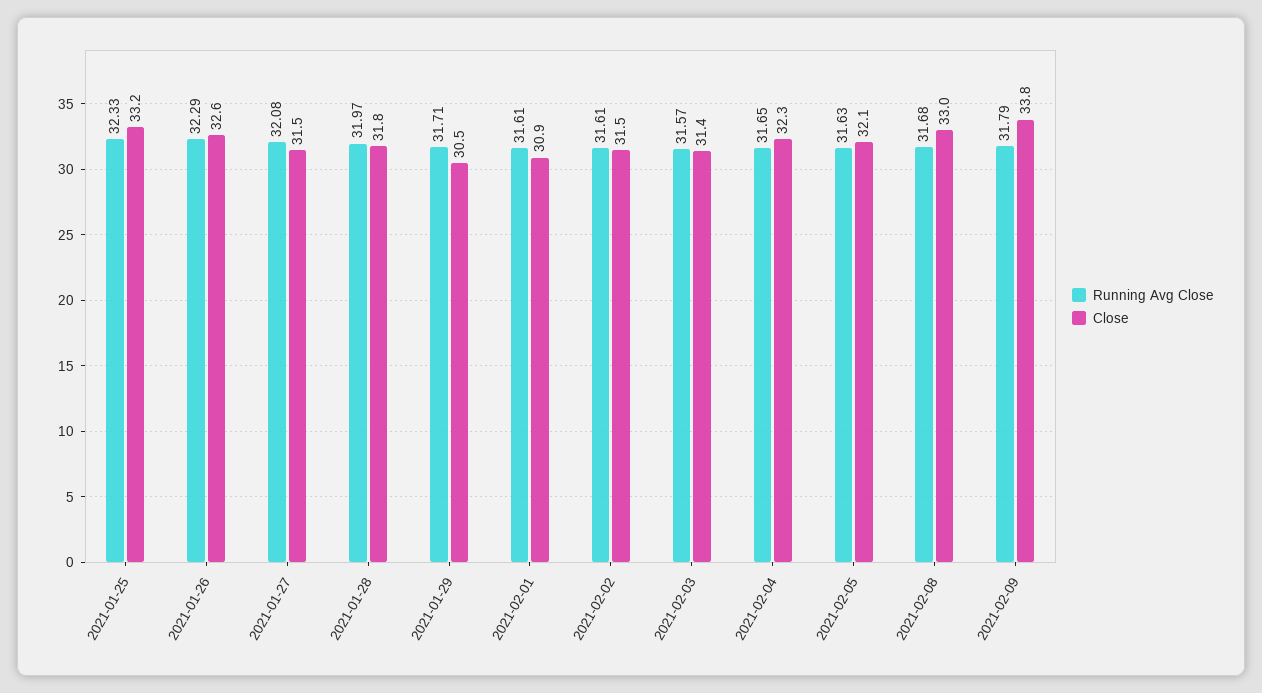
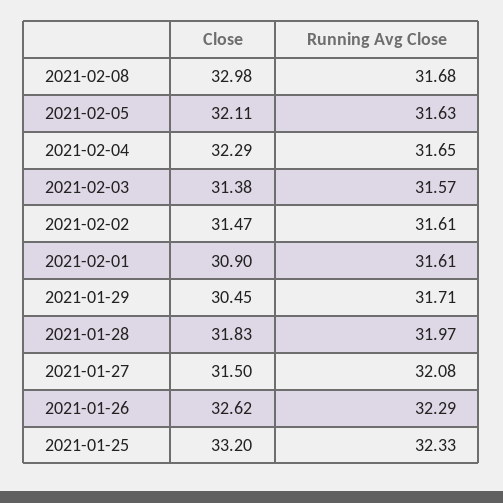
Running Avg Close, 2021-02-09: 31.79 -> none
Close, 2021-02-09: 33.8 -> none

